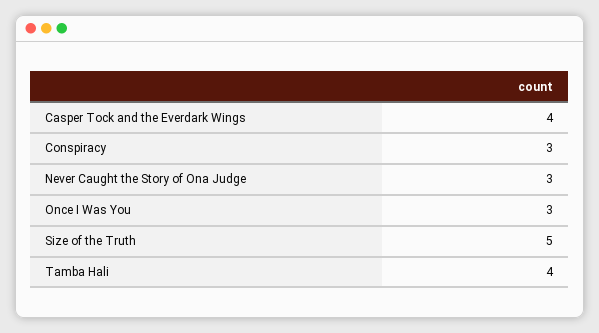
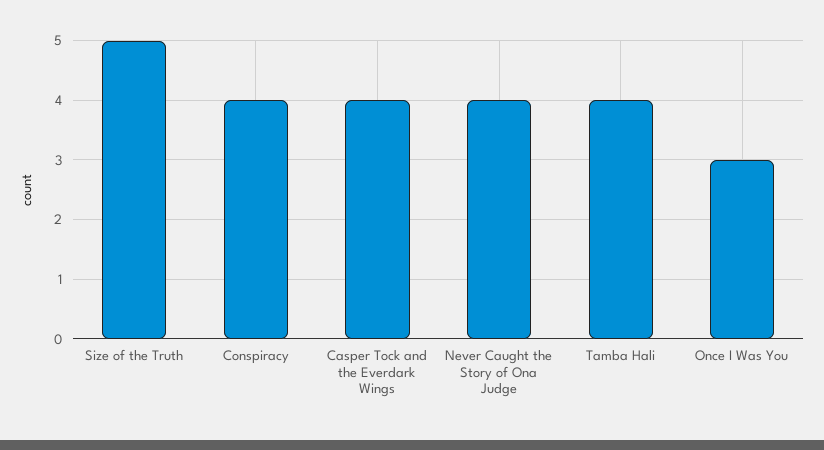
Conspiracy: 3 -> 4
Never Caught the Story of Ona Judge: 3 -> 4

